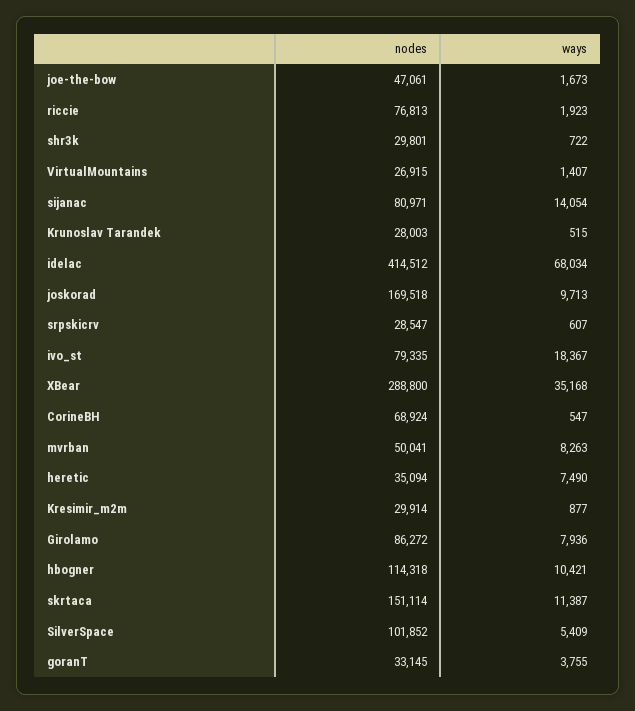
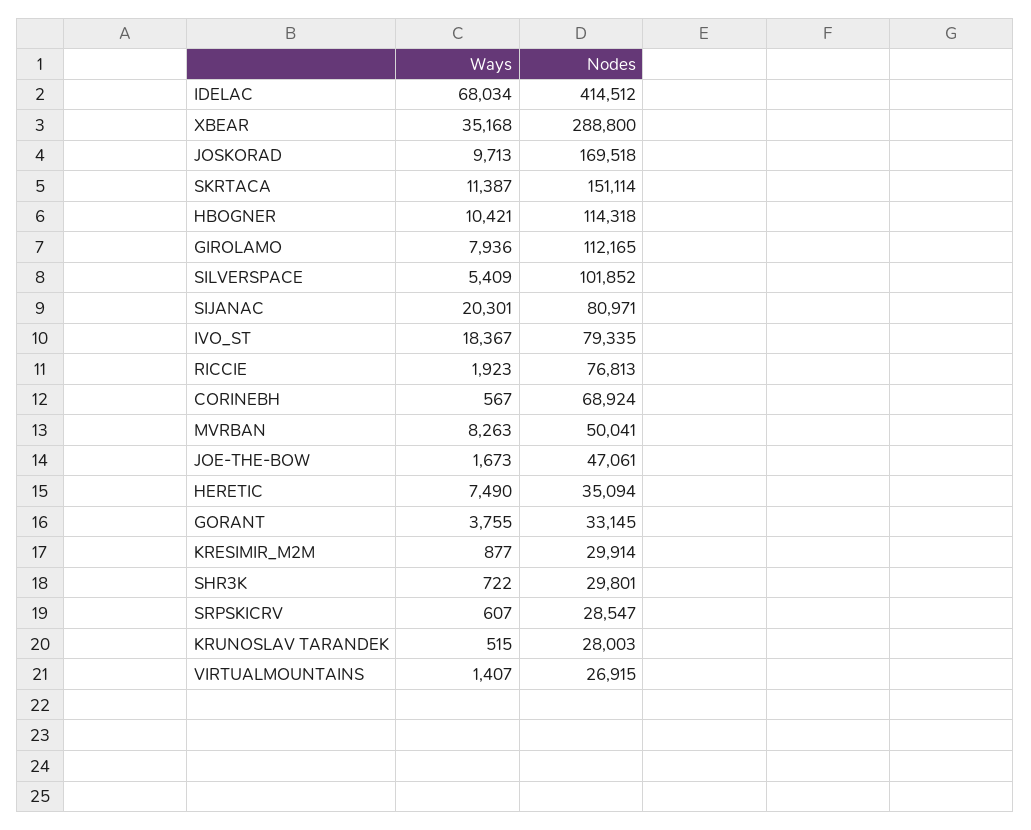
ways, sijanac: 14054 -> 20301
ways, CorineBH: 547 -> 567
nodes, Girolamo: 86272 -> 112165

